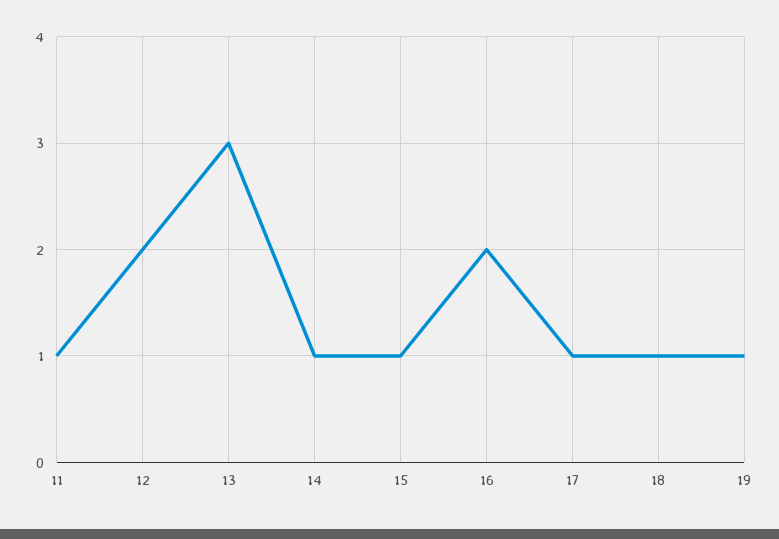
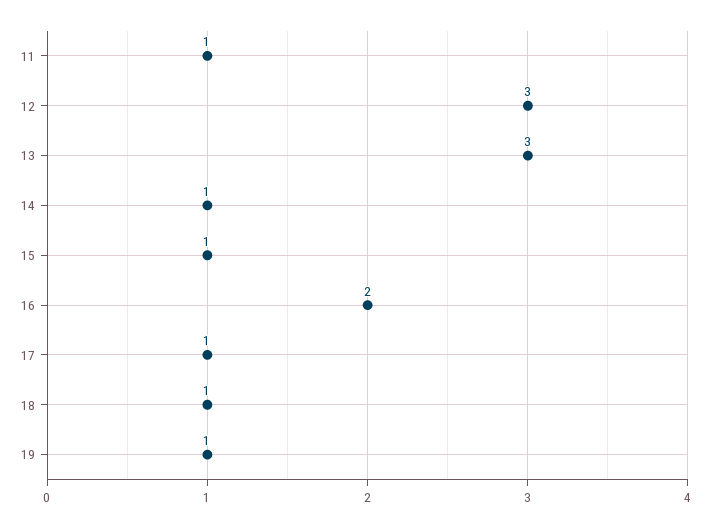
12: 2 -> 3

